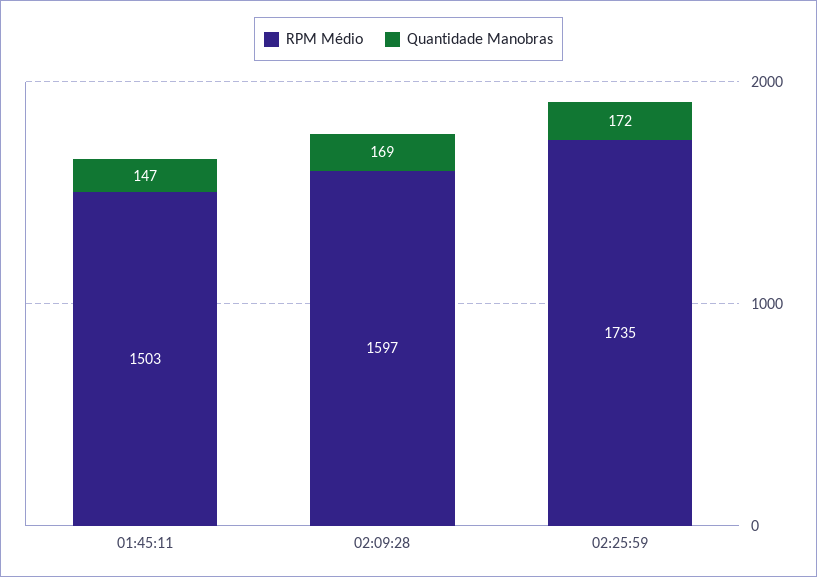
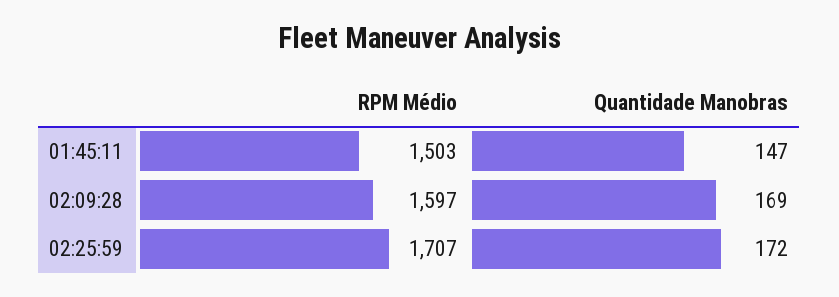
RPM Médio, 02:25:59: 1735 -> 1707

